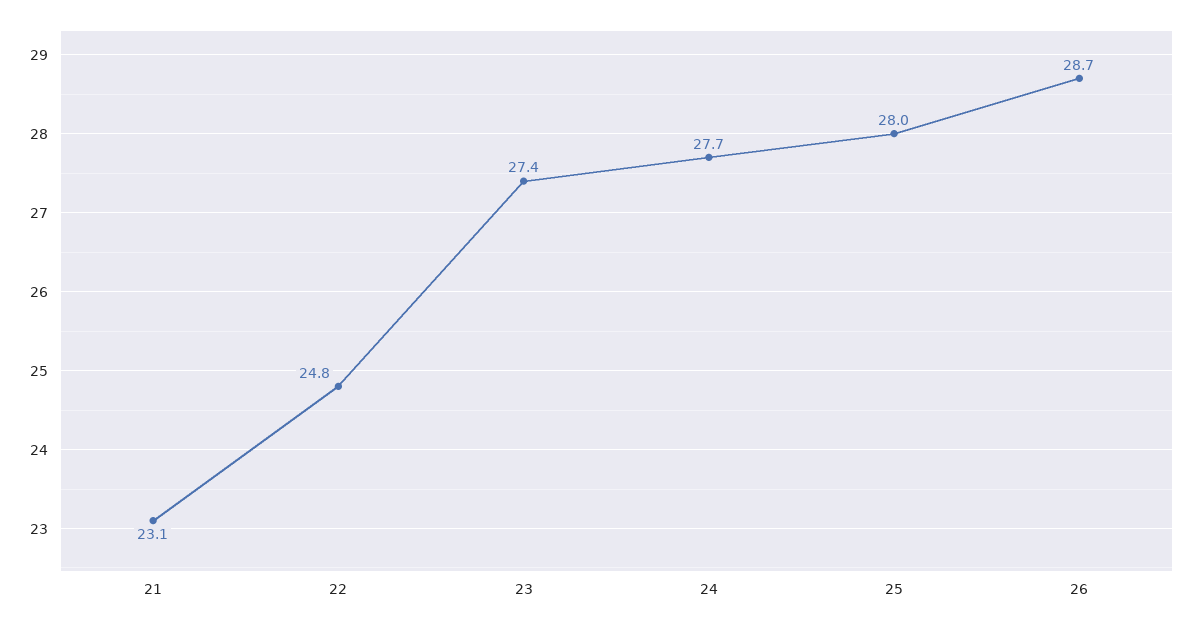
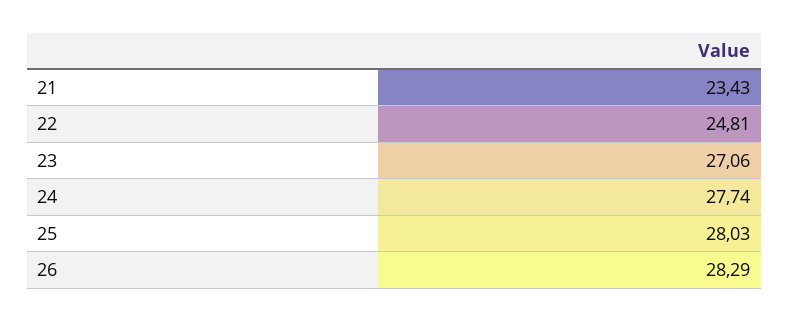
21: 23.1 -> 23.43
23: 27.4 -> 27.06
26: 28.7 -> 28.29

